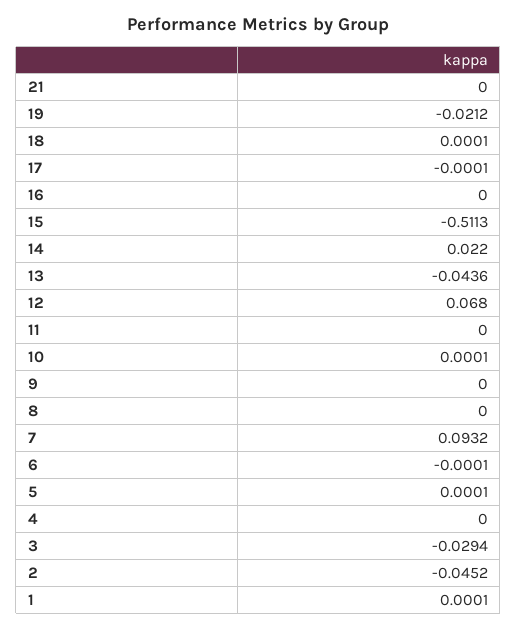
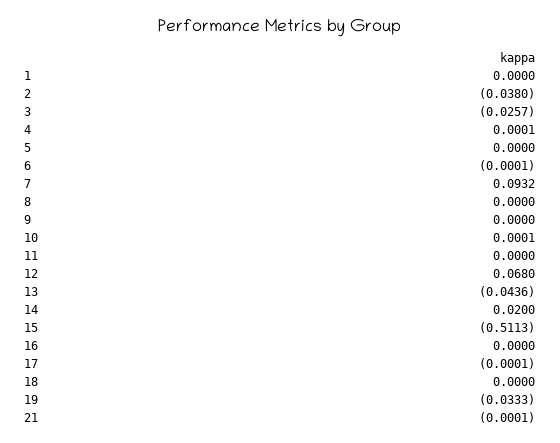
21: 0 -> -0.0001
19: -0.0212 -> -0.0333
18: 0.0001 -> 0
14: 0.022 -> 0.02
5: 0.0001 -> 0
4: 0 -> 0.0001
3: -0.0294 -> -0.0257
2: -0.0452 -> -0.038
1: 0.0001 -> 0

